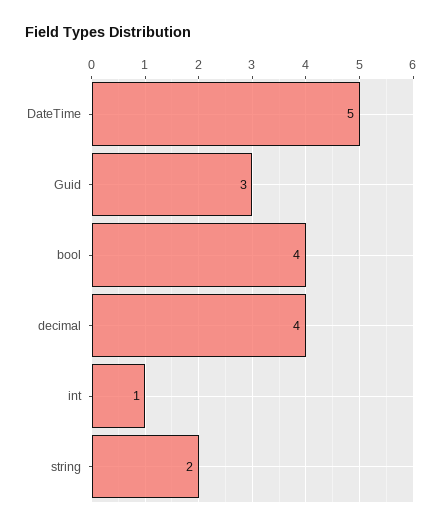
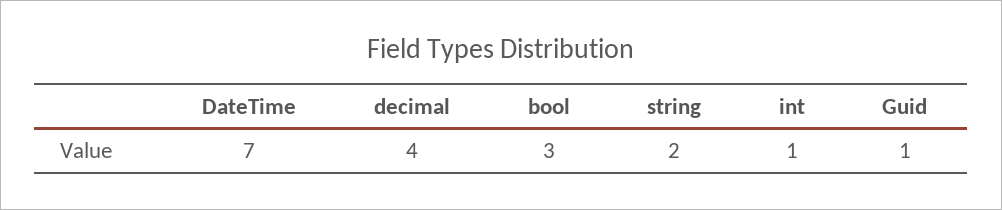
DateTime: 5 -> 7
Guid: 3 -> 1
bool: 4 -> 3

